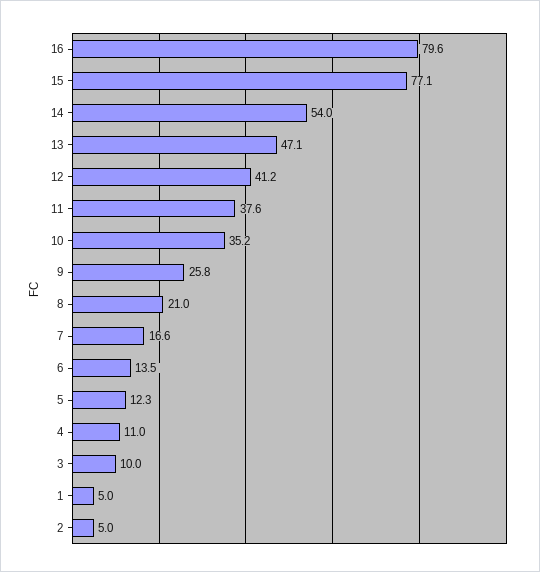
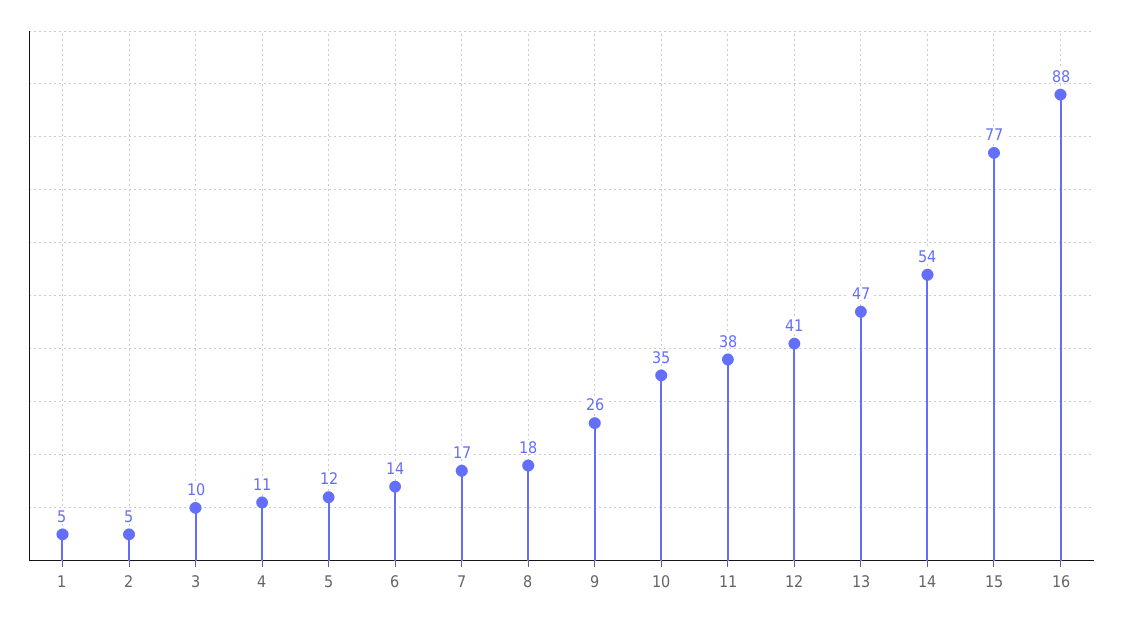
16: 79.6 -> 88
8: 21 -> 18

